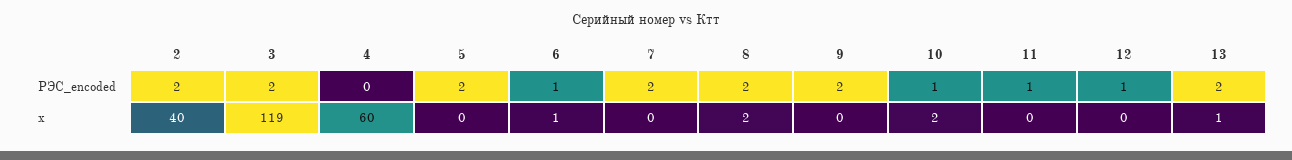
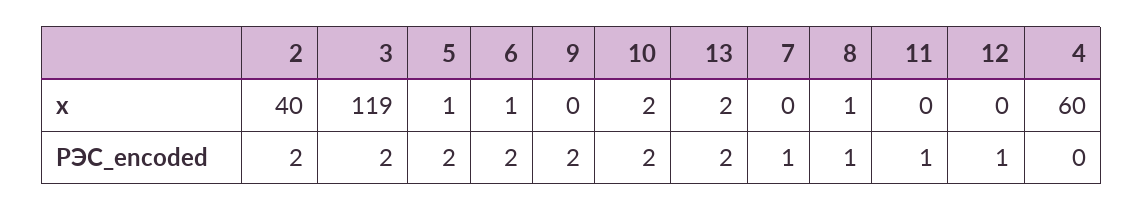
6, РЭС_encoded: 1 -> 2
7, РЭС_encoded: 2 -> 1
8, РЭС_encoded: 2 -> 1
10, РЭС_encoded: 1 -> 2
5, x: 0 -> 1
8, x: 2 -> 1
13, x: 1 -> 2

